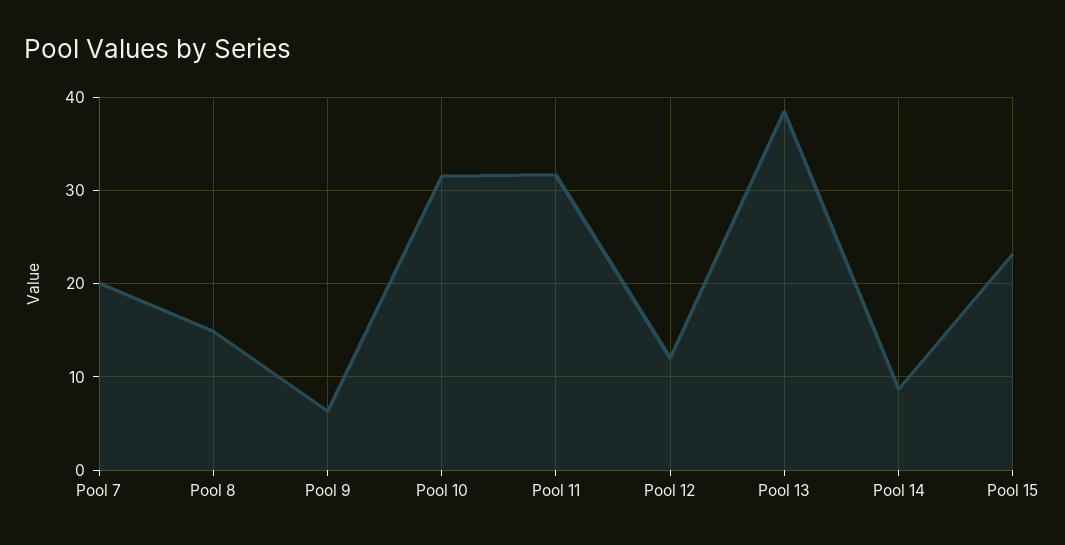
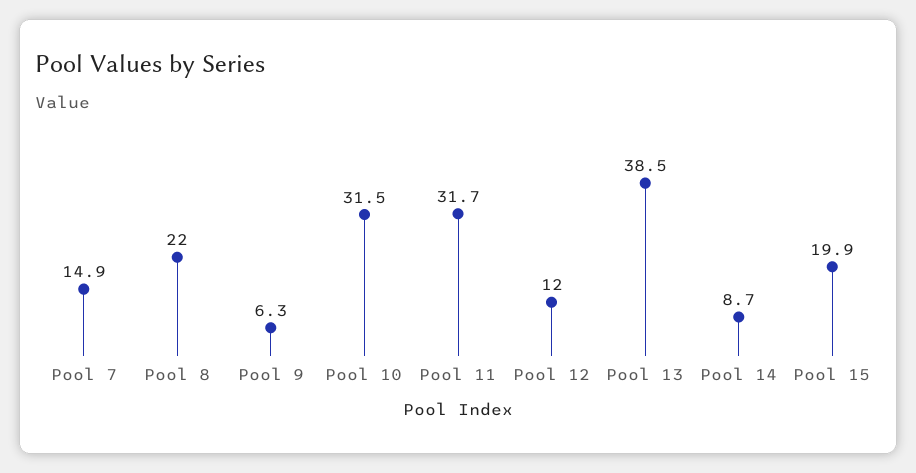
Pool 7: 20 -> 14.9
Pool 8: 15 -> 22
Pool 15: 23 -> 19.9

